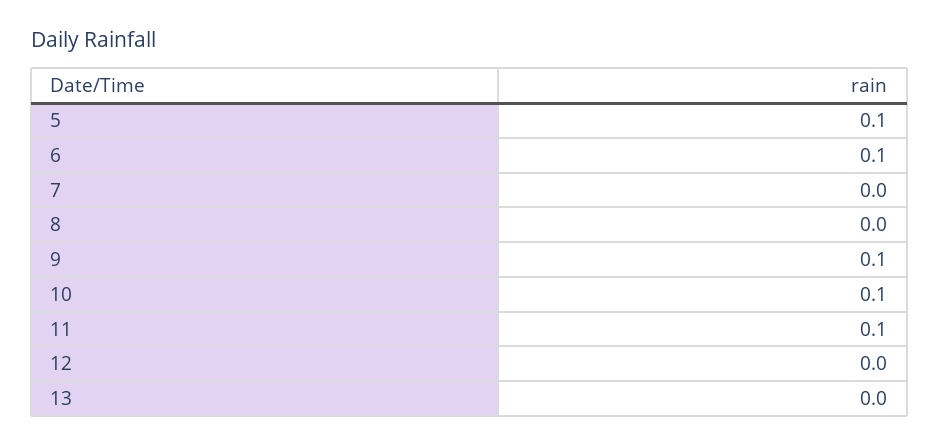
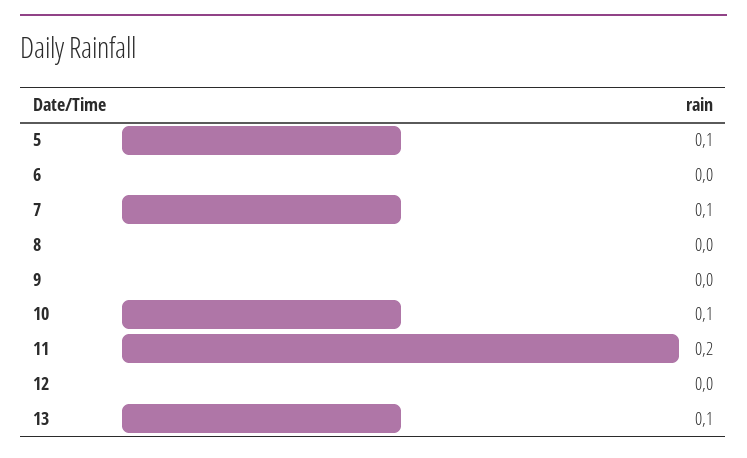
6: 0.1 -> 0
7: 0 -> 0.1
9: 0.1 -> 0
11: 0.1 -> 0.2
13: 0 -> 0.1

